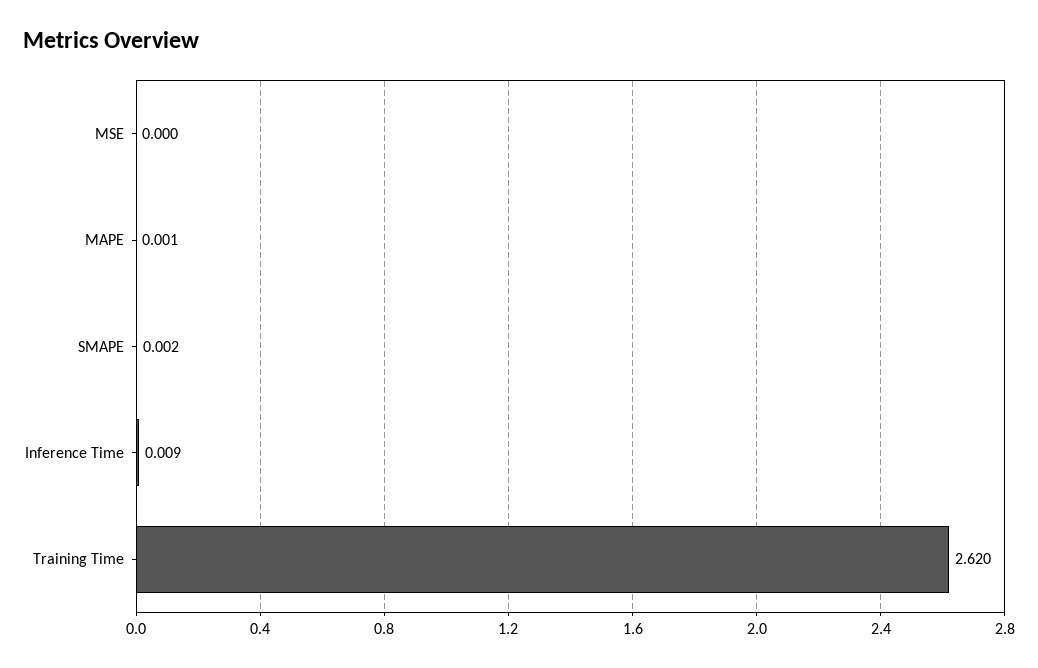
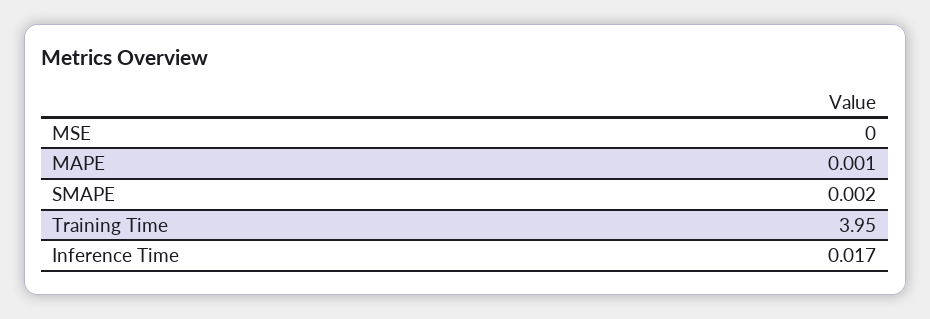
Inference Time: 0.009 -> 0.017
Training Time: 2.62 -> 3.95

